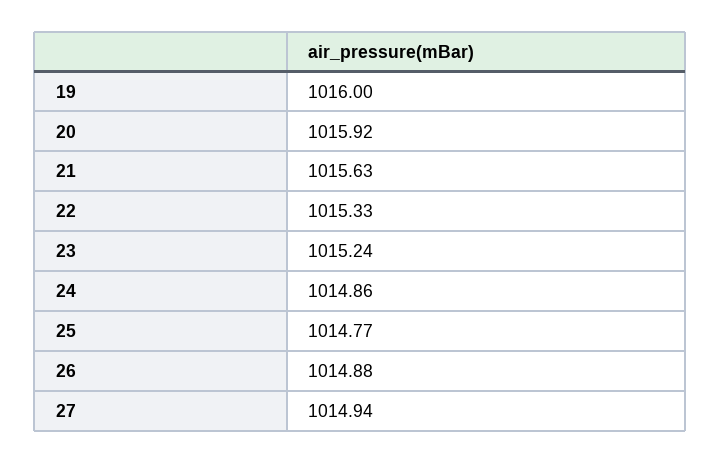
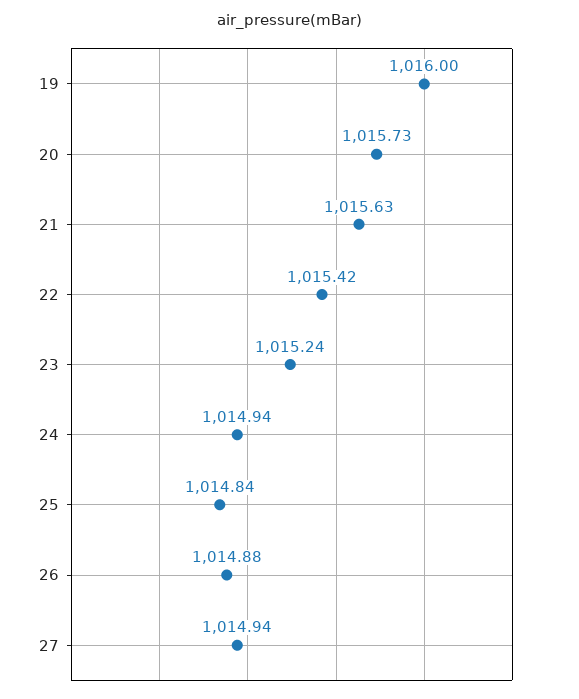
20: 1015.92 -> 1015.73
22: 1015.33 -> 1015.42
24: 1014.86 -> 1014.94
25: 1014.77 -> 1014.84

